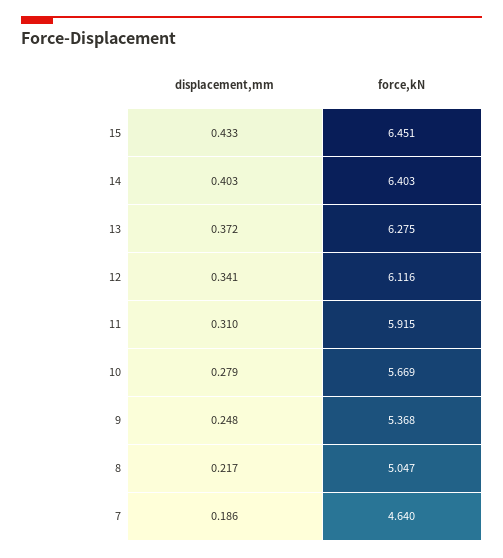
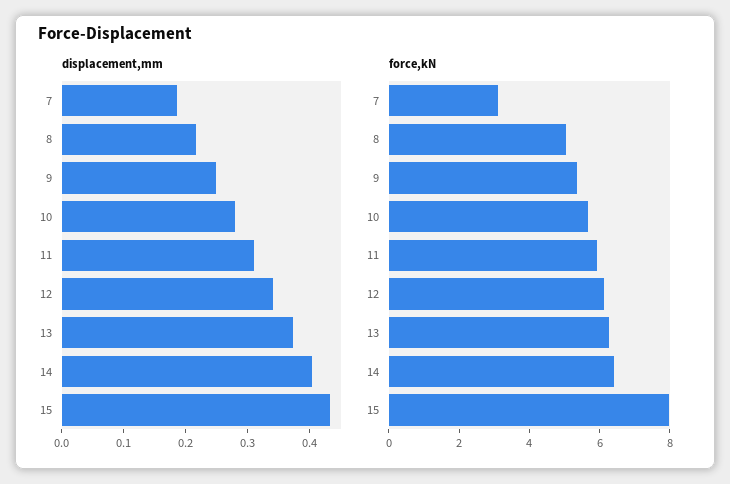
force,kN, 15: 6.451 -> 8
force,kN, 7: 4.64 -> 3

